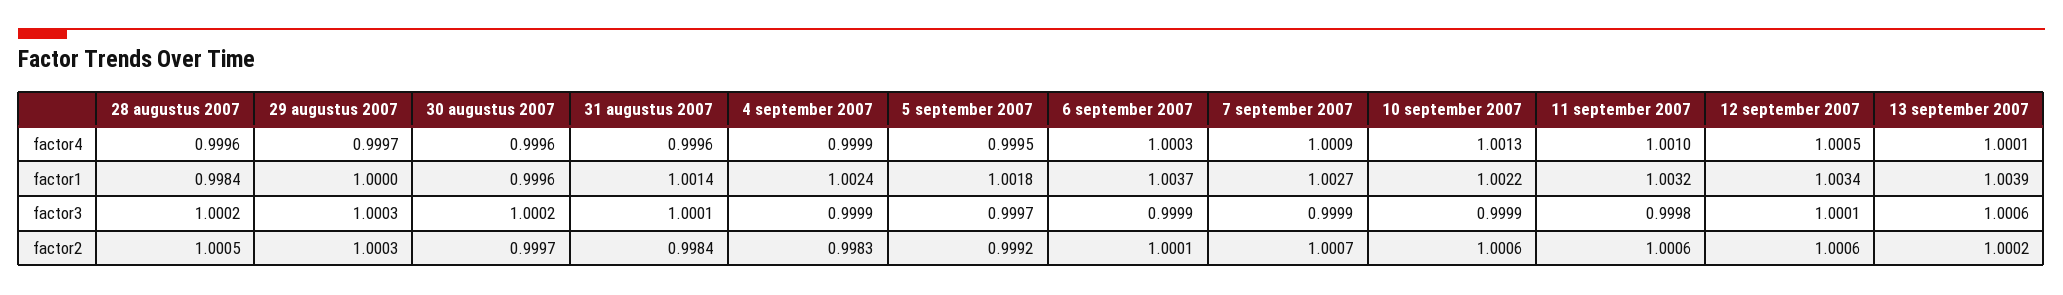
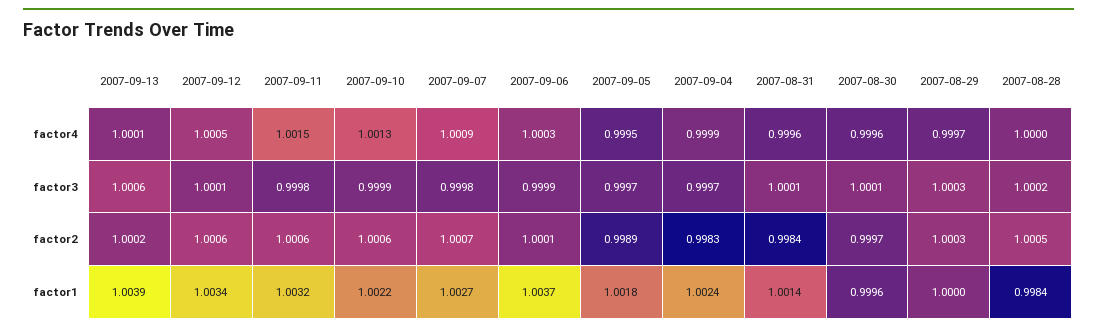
28 augustus 2007, factor4: 0.9996 -> 1
11 september 2007, factor4: 1.001 -> 1.0015
30 augustus 2007, factor3: 1.0002 -> 1.0001
4 september 2007, factor3: 0.9999 -> 0.9997
7 september 2007, factor3: 0.9999 -> 0.9998
5 september 2007, factor2: 0.9992 -> 0.9989

